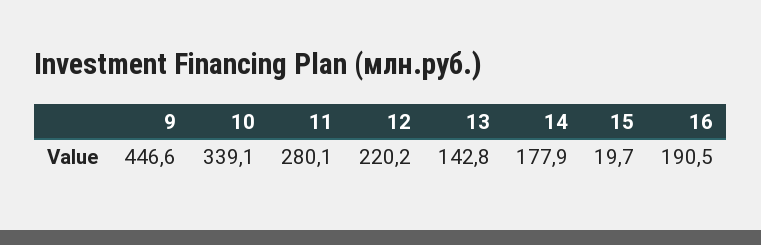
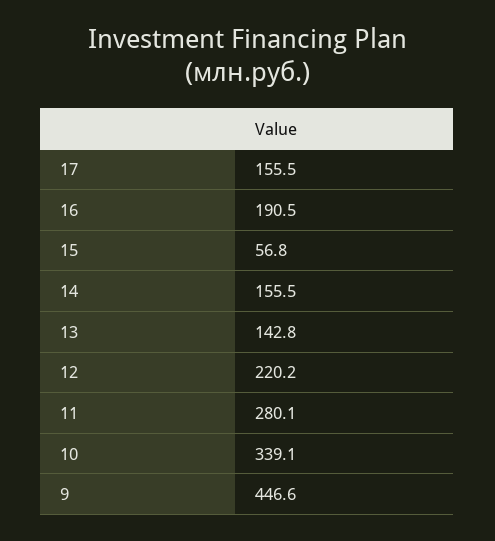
14: 177.9 -> 155.5
15: 19.7 -> 56.8
17: none -> 155.5

